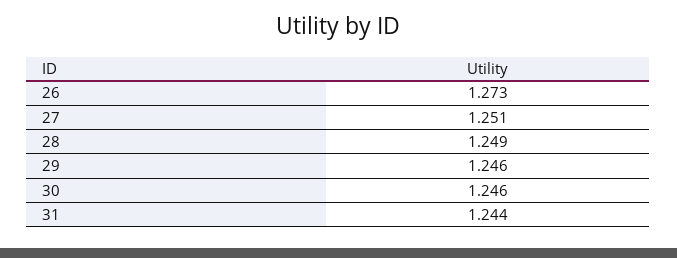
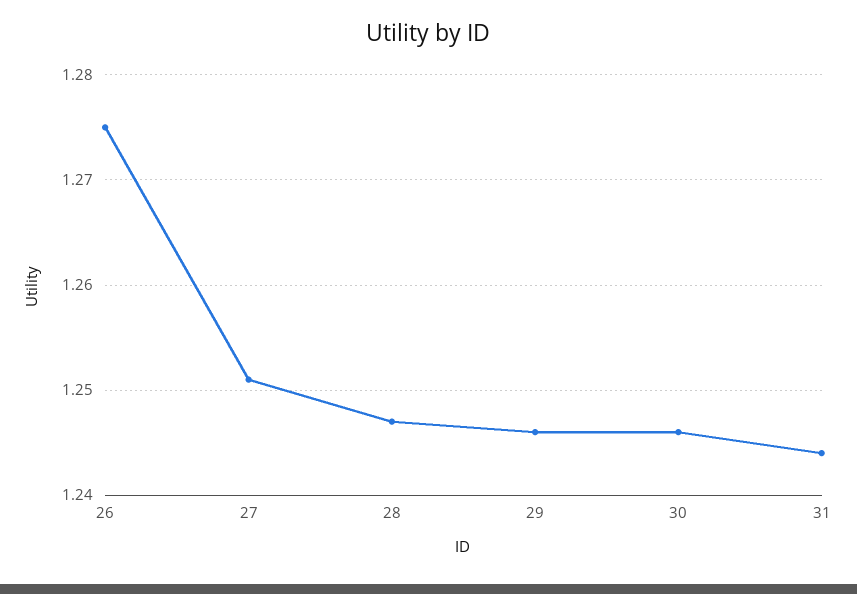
26: 1.273 -> 1.275
28: 1.249 -> 1.247

